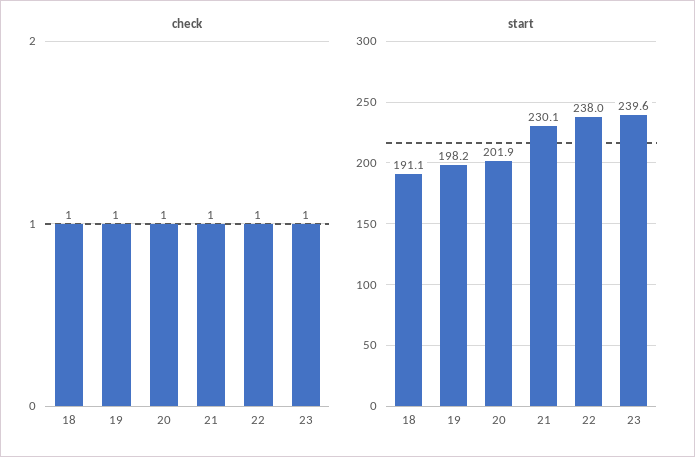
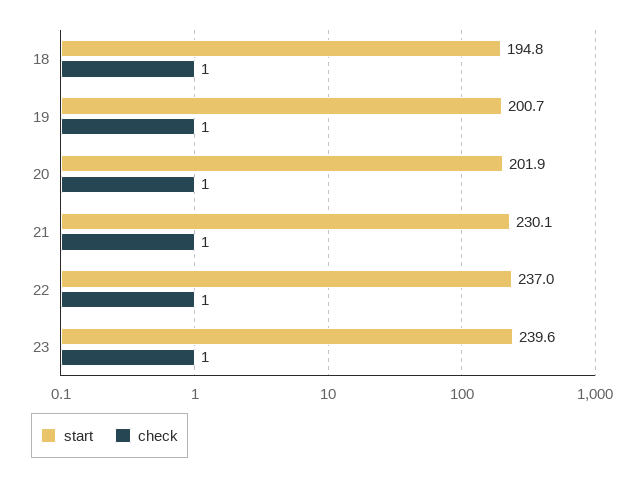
start, 18: 191.1 -> 194.8
start, 19: 198.2 -> 200.7
start, 22: 238 -> 237

